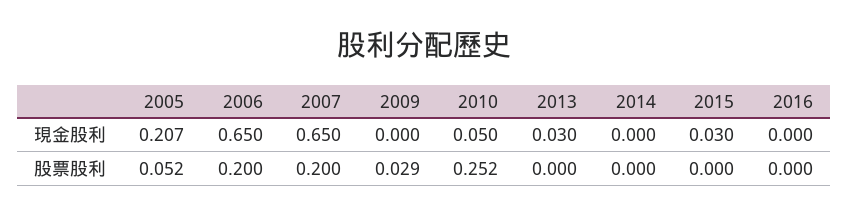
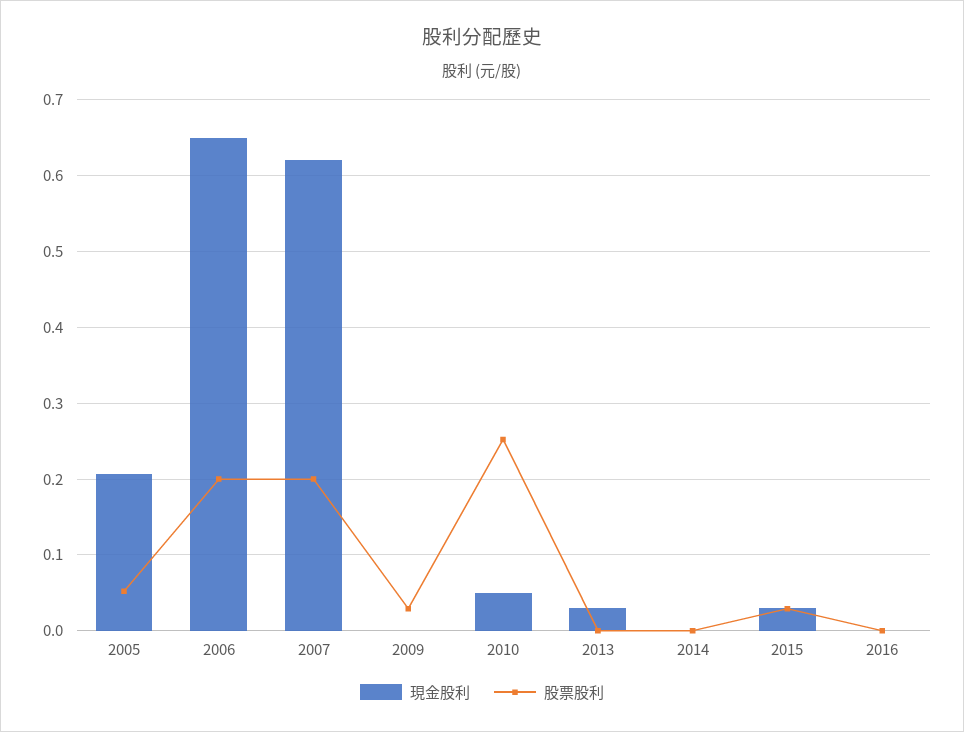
現金股利, 2007: 0.65 -> 0.62
股票股利, 2015: 0 -> 0.03

